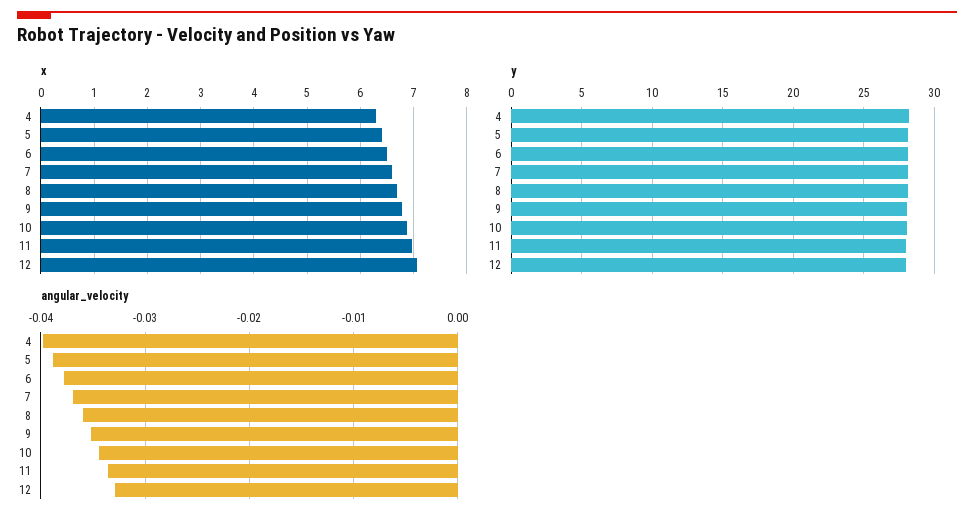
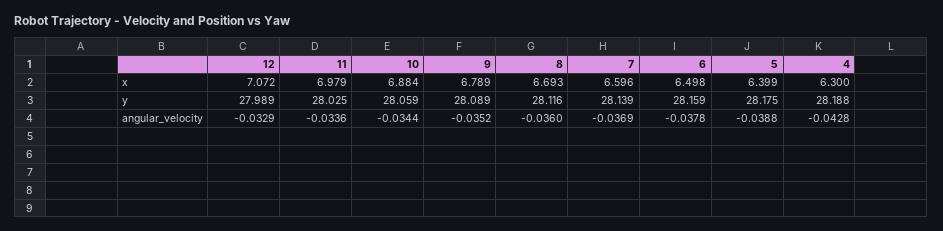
angular_velocity, 4: -0.04 -> -0.0428

